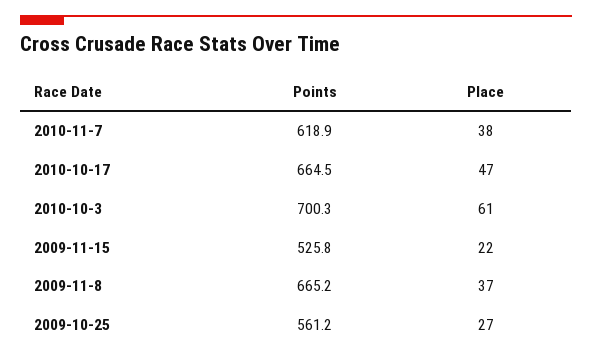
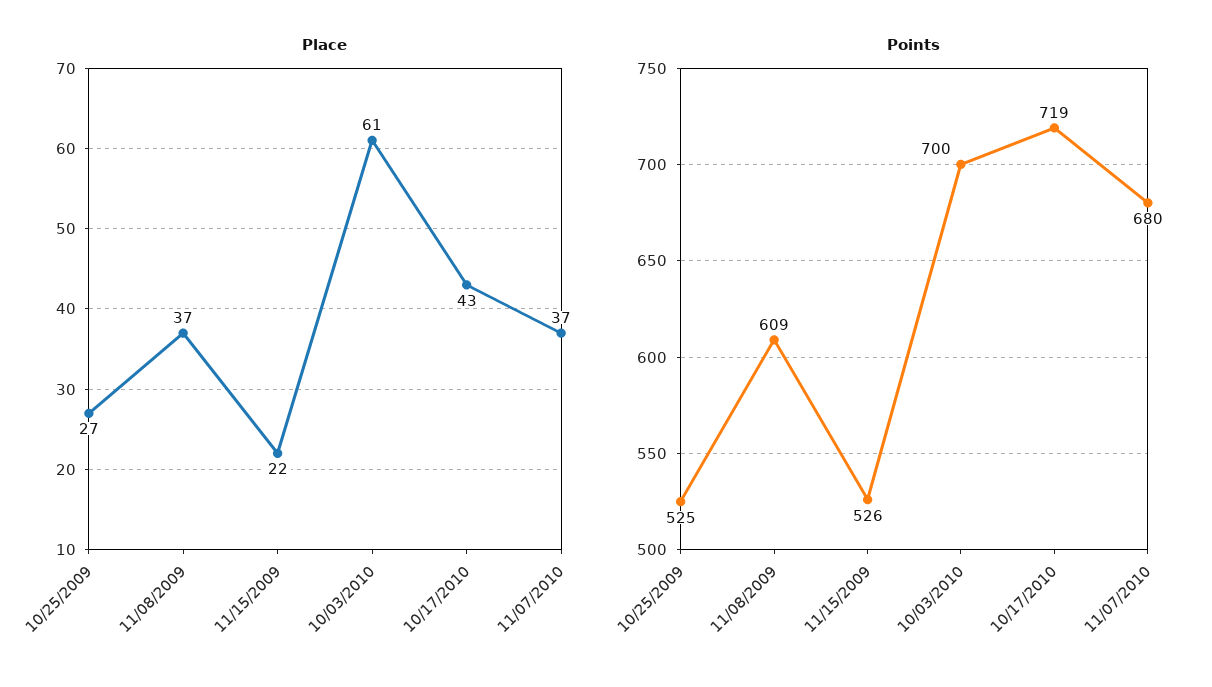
Points, 2010-11-7: 618.9 -> 680
Place, 2010-11-7: 38 -> 37
Points, 2010-10-17: 664.5 -> 719
Place, 2010-10-17: 47 -> 43
Points, 2009-11-8: 665.2 -> 609
Points, 2009-10-25: 561.2 -> 525

